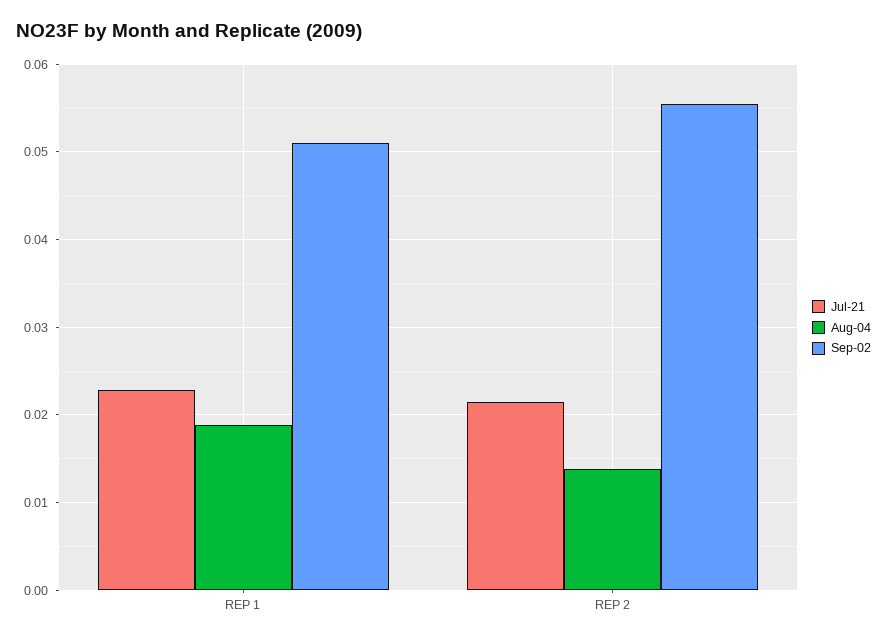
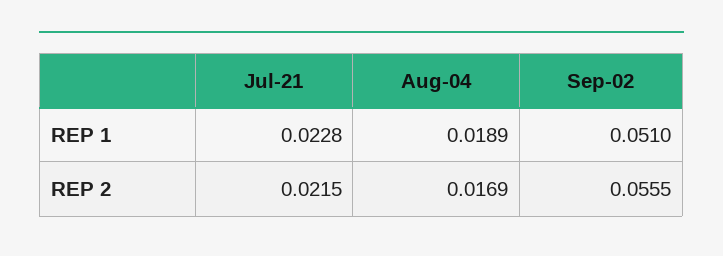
Aug-04, REP 2: 0.014 -> 0.0169

